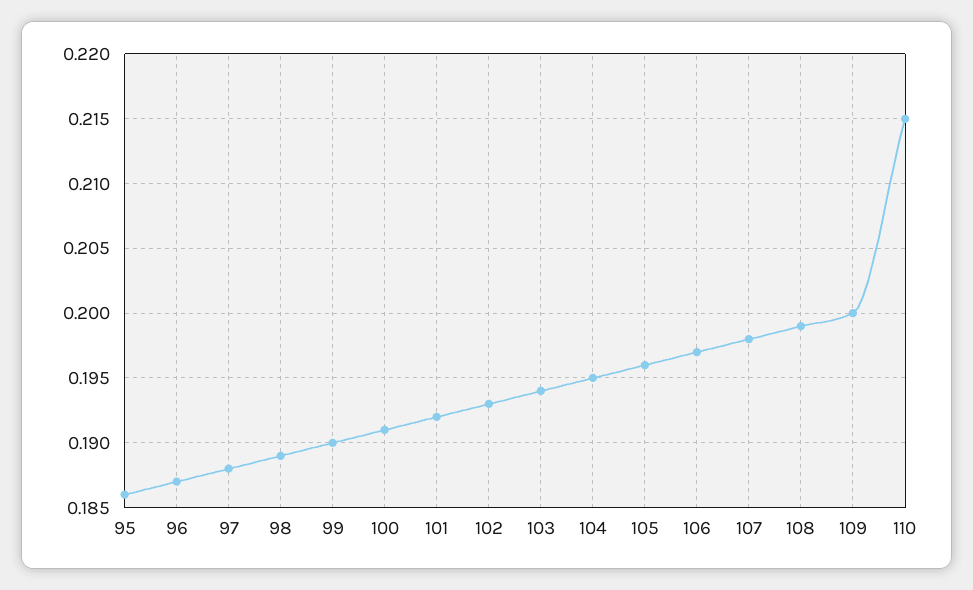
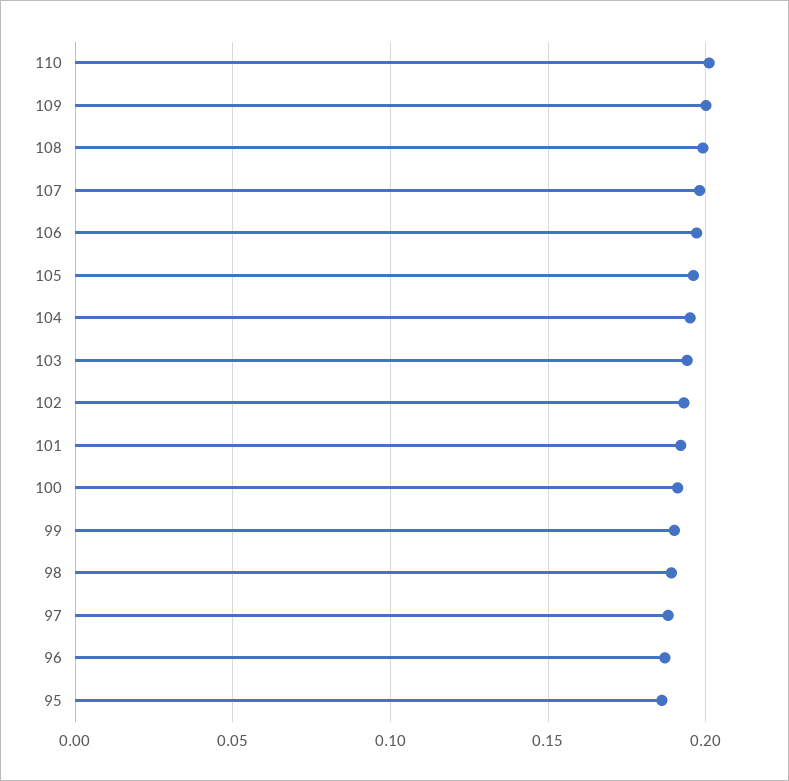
110: 0.215 -> 0.2

